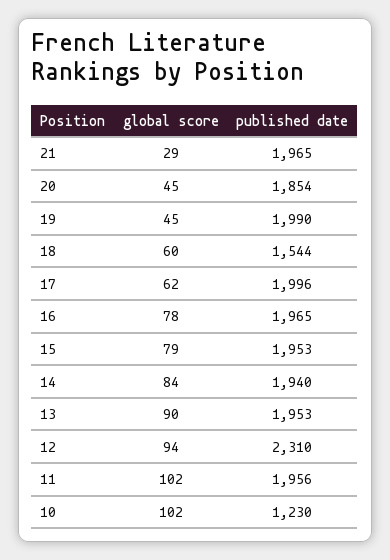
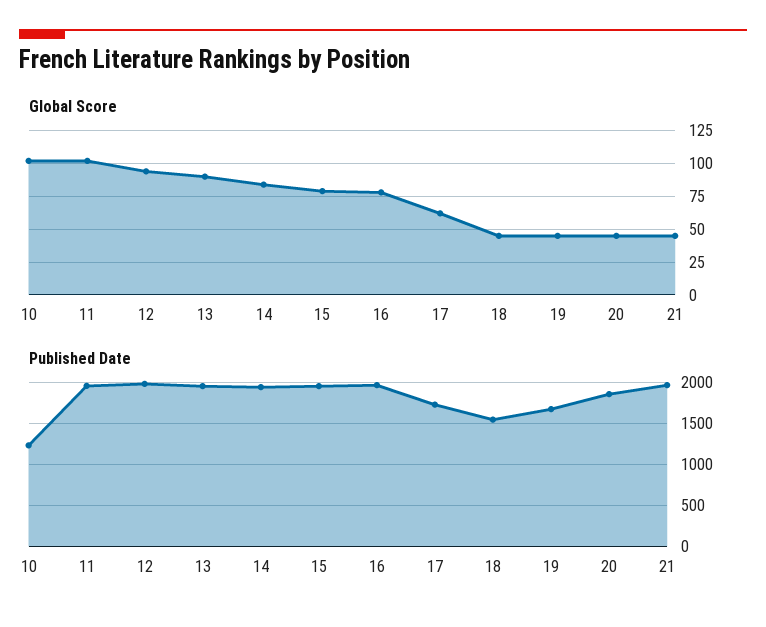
global score, 21: 29 -> 45
published date, 19: 1990 -> 1700
global score, 18: 60 -> 45
published date, 17: 1996 -> 1700
published date, 12: 2310 -> 2000

